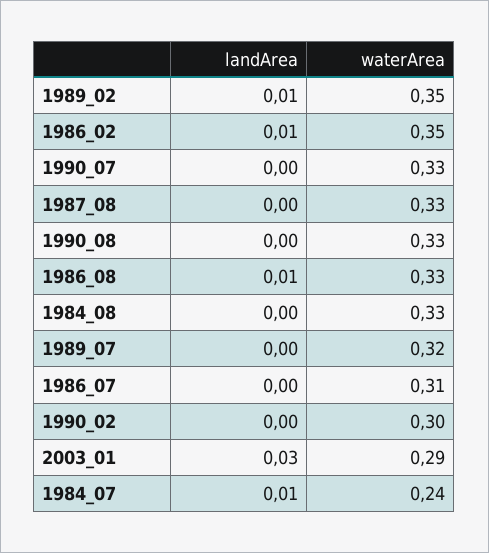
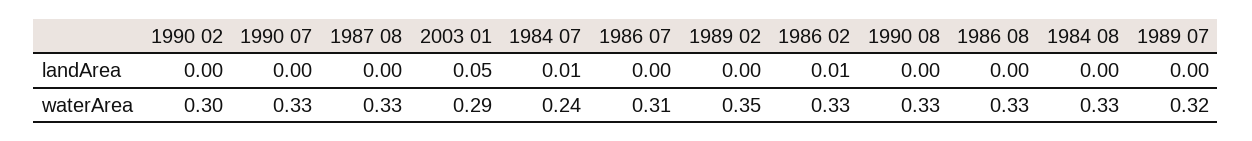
landArea, 1989_02: 0.01 -> 0
waterArea, 1986_02: 0.35 -> 0.33
landArea, 1986_08: 0.01 -> 0
landArea, 2003_01: 0.03 -> 0.05

